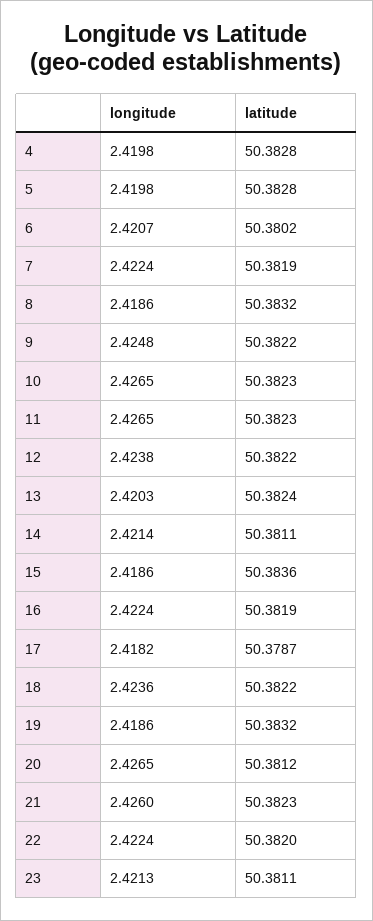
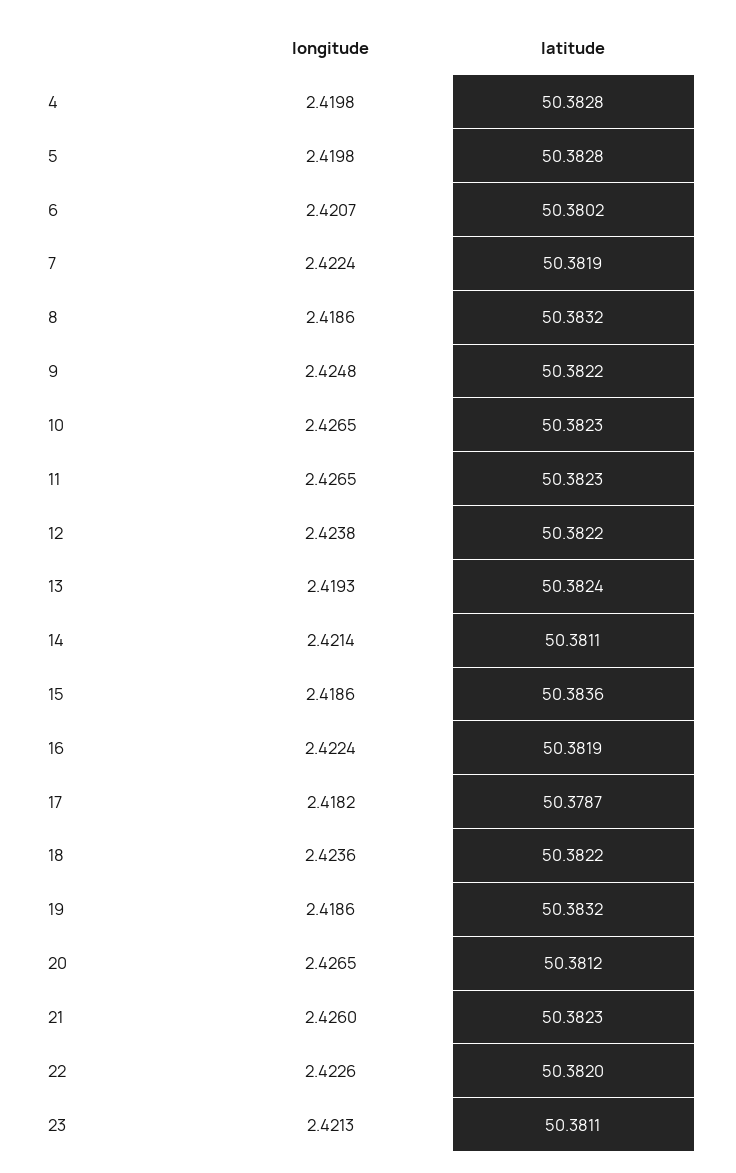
longitude, 13: 2.4203 -> 2.4193
longitude, 22: 2.4224 -> 2.4226

